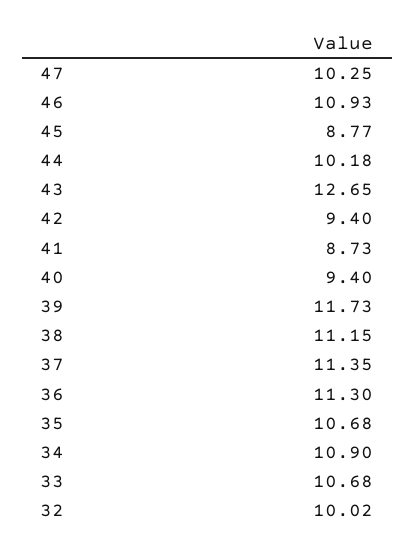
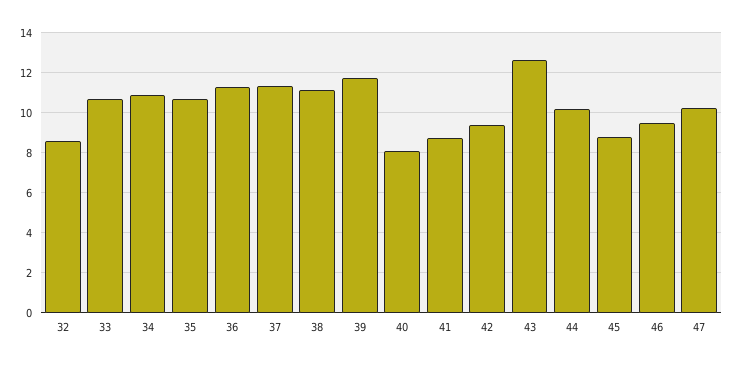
46: 10.93 -> 9.5
40: 9.4 -> 8
32: 10.02 -> 8.5

